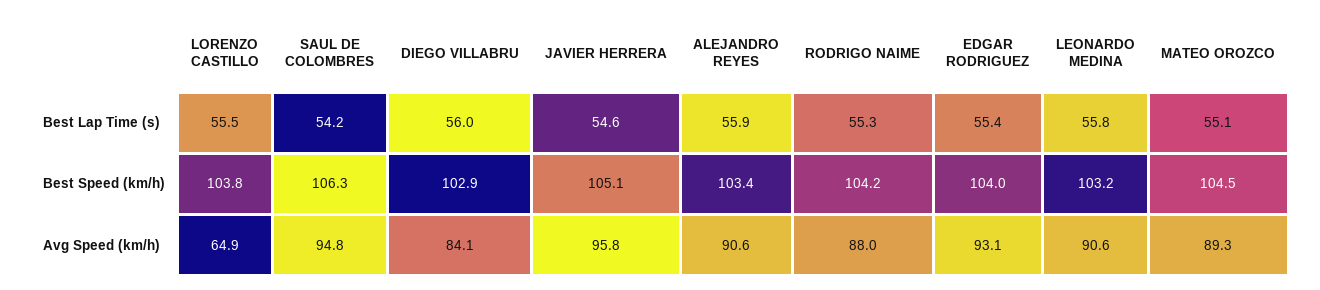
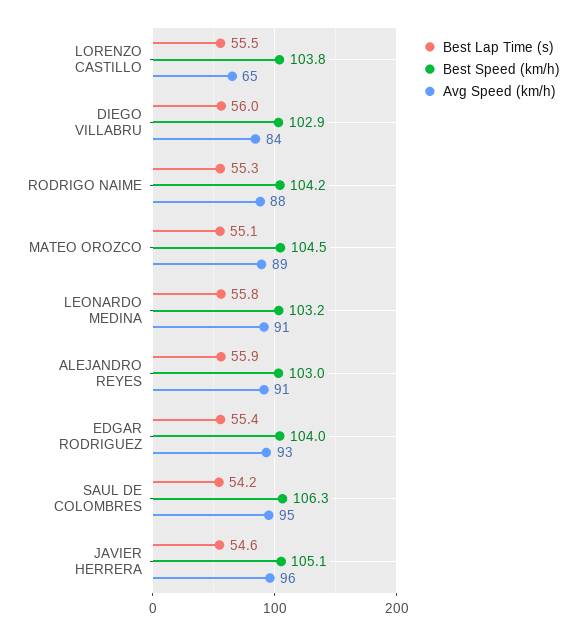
Best Speed (km/h), ALEJANDRO REYES: 103.4 -> 103

